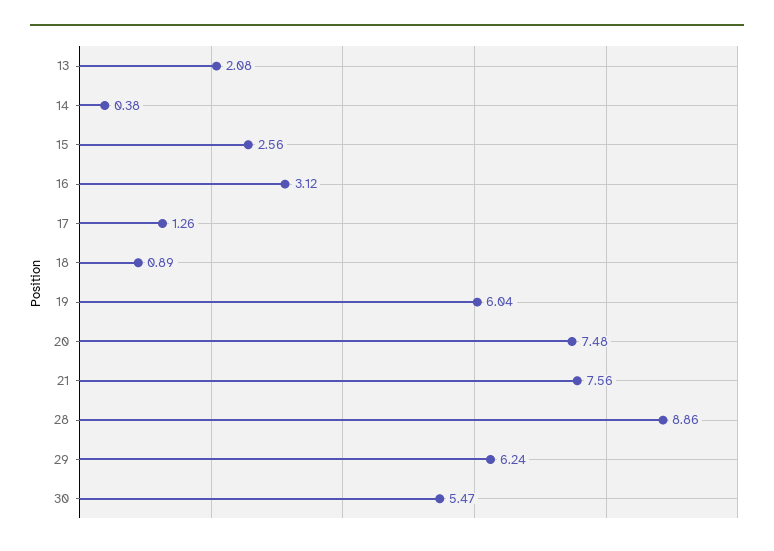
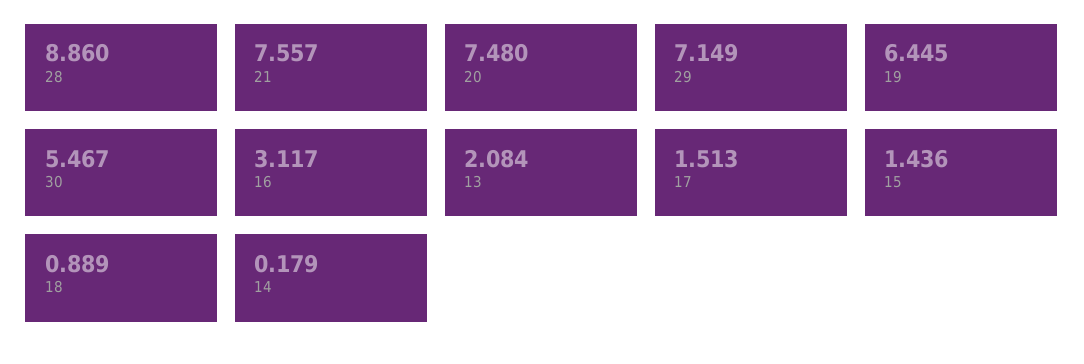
14: 0.38 -> 0.179
15: 2.56 -> 1.436
17: 1.26 -> 1.513
19: 6.04 -> 6.445
29: 6.24 -> 7.149

